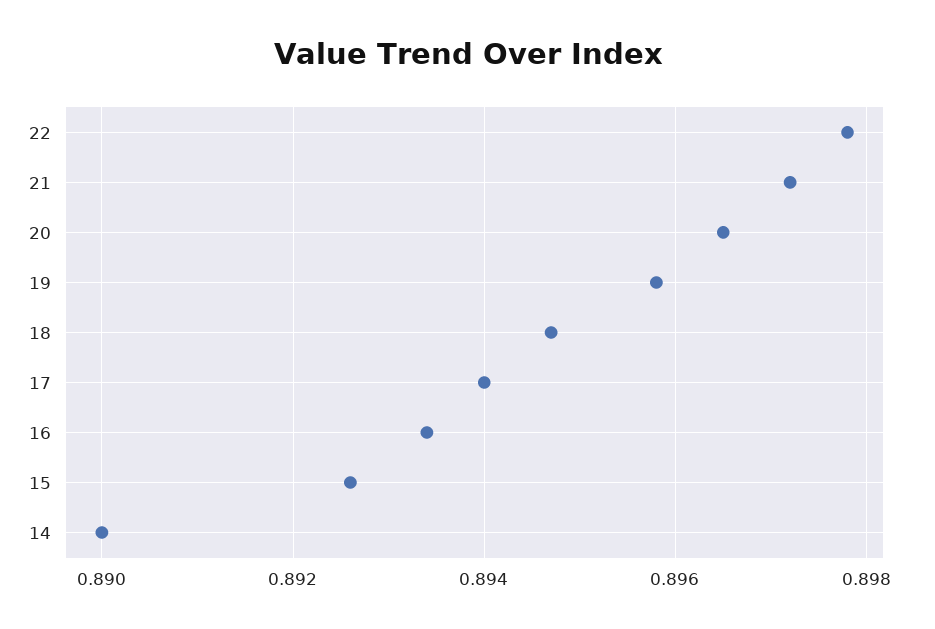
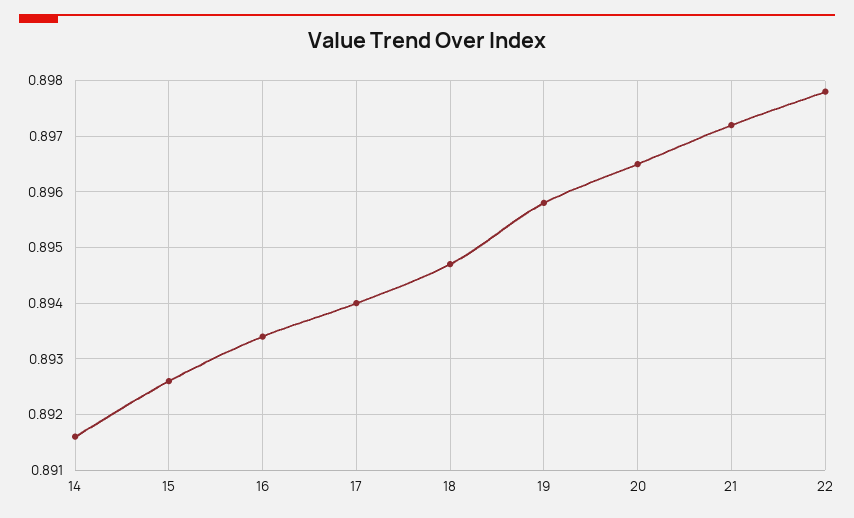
14: 0.89 -> 0.8915

